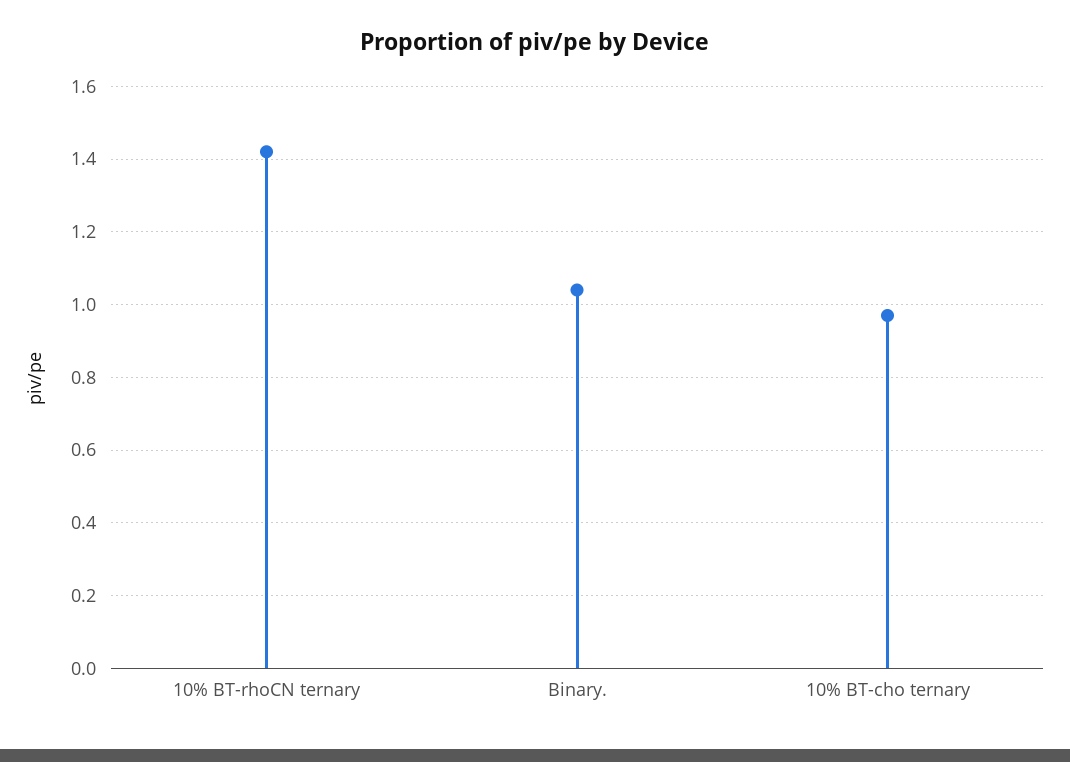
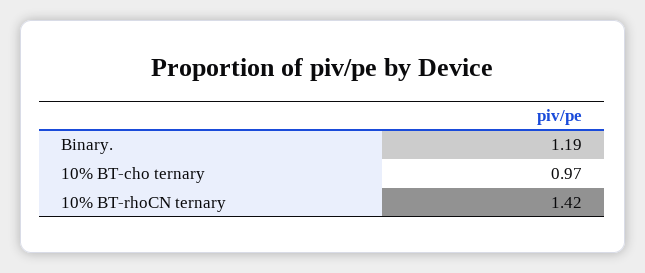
Binary.: 1.05 -> 1.19

